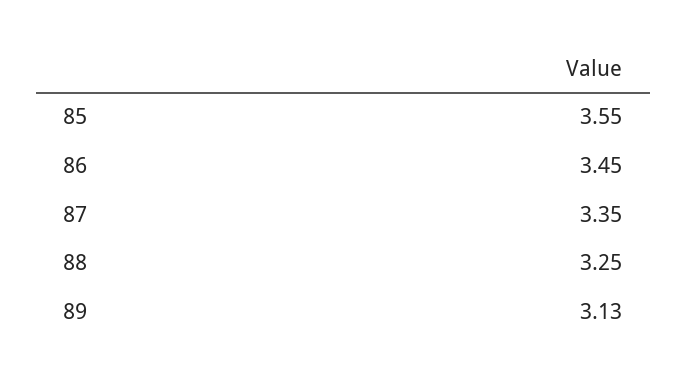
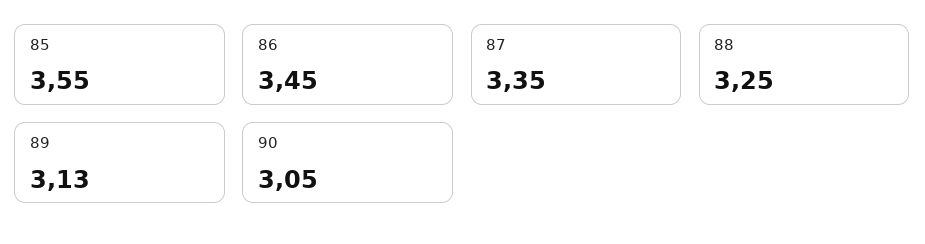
90: none -> 3.05

